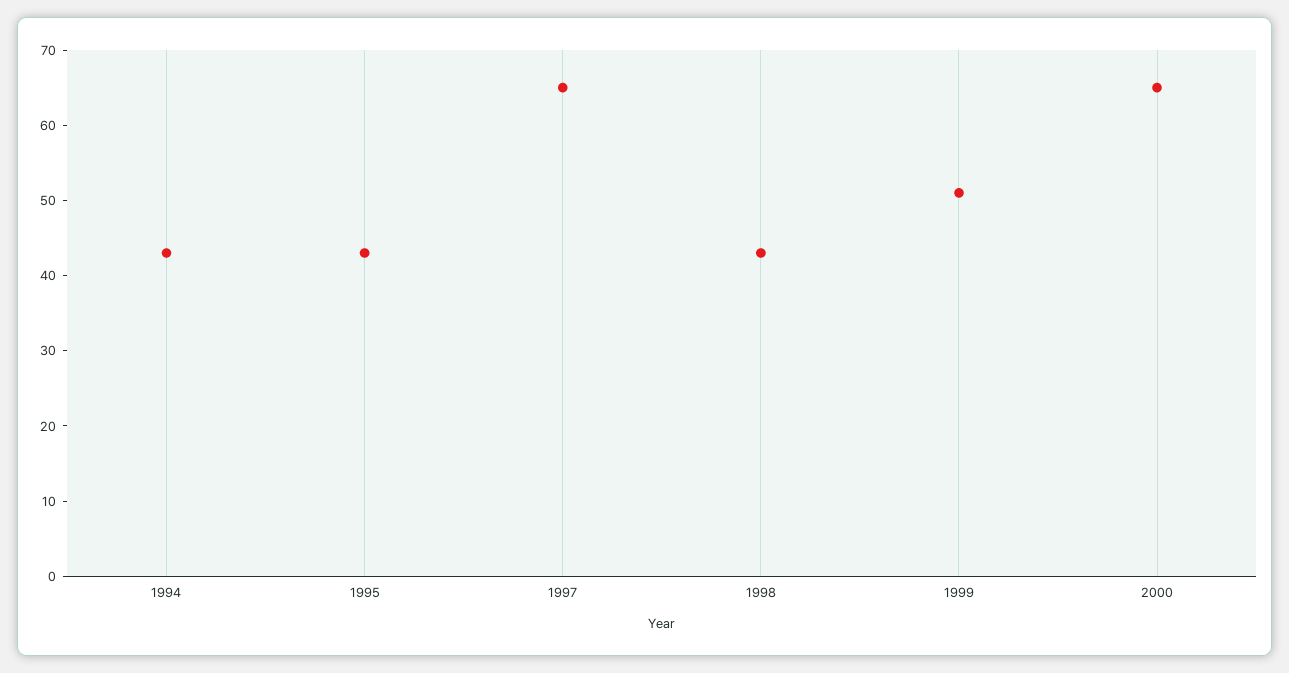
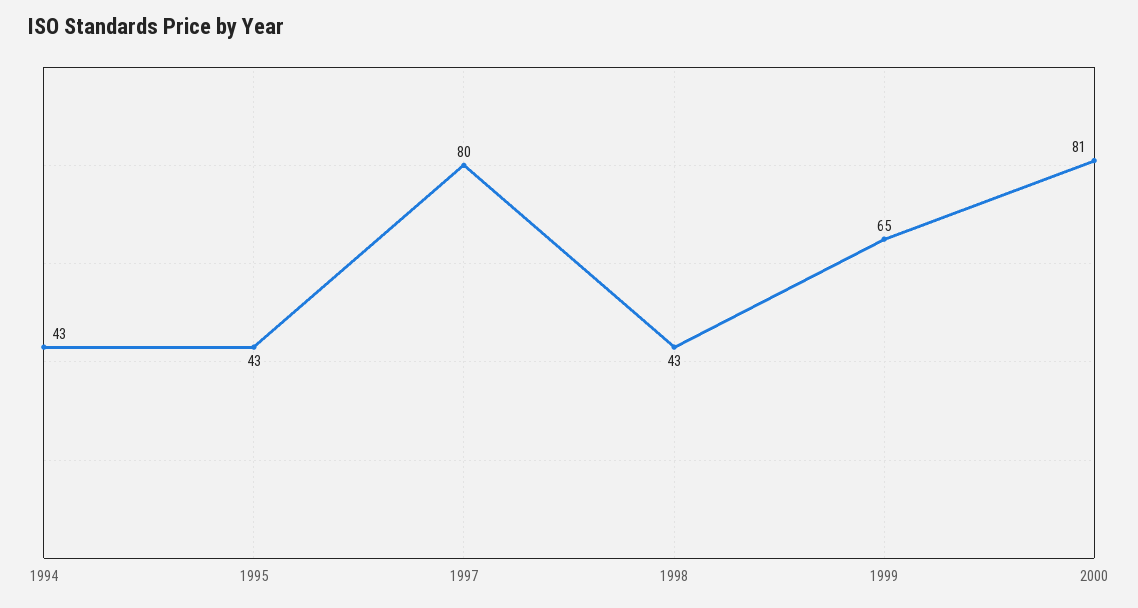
1997: 65 -> 80
1999: 50 -> 65
2000: 65 -> 81

